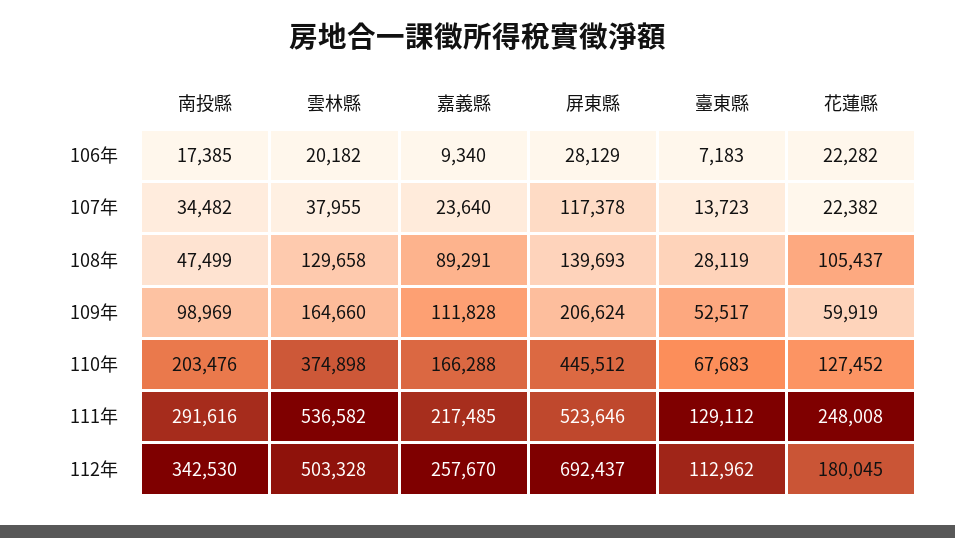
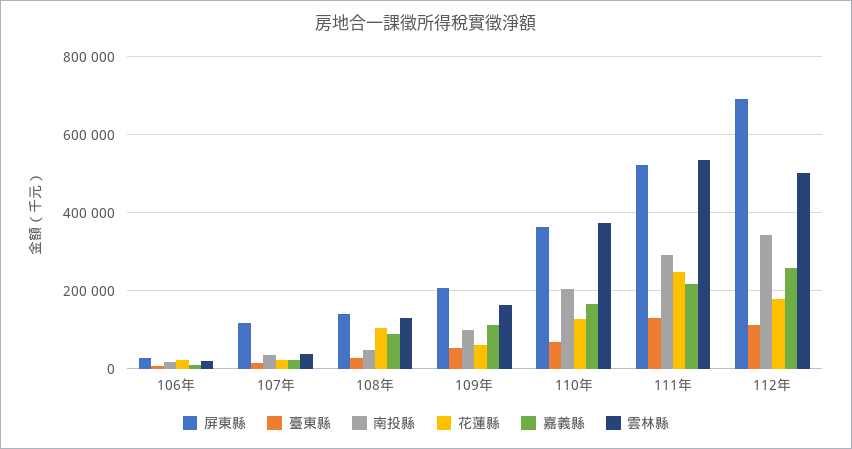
屏東縣, 110年: 445512 -> 360000

